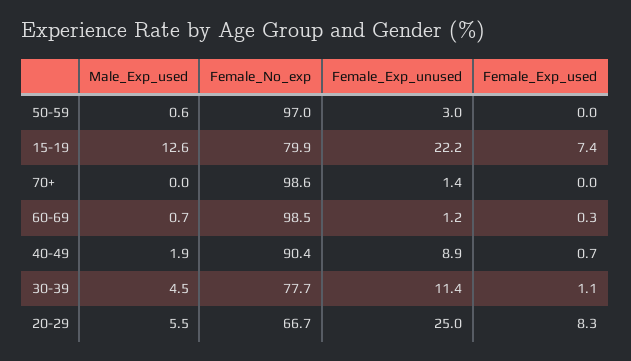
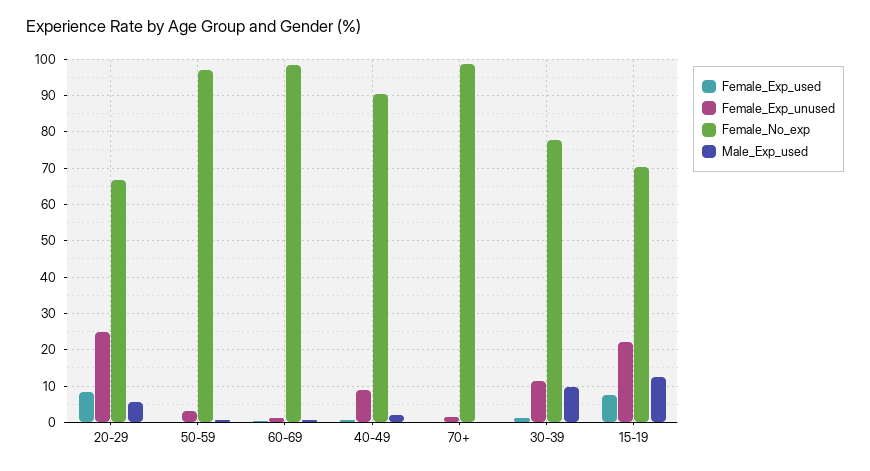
Female_No_exp, 15-19: 79.9 -> 70
Male_Exp_used, 30-39: 4.5 -> 10

